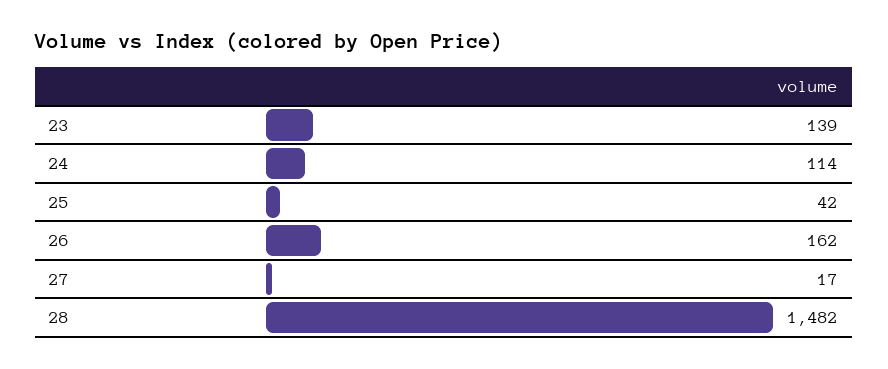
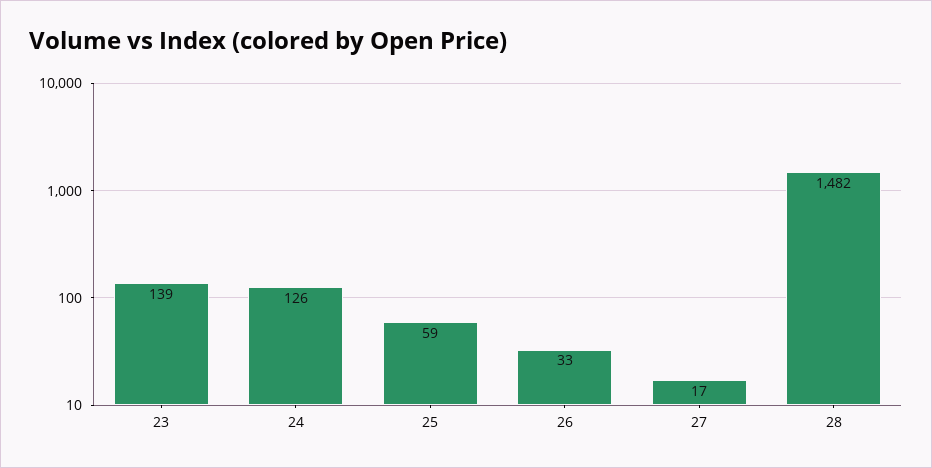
24: 114 -> 126
25: 42 -> 59
26: 162 -> 33

